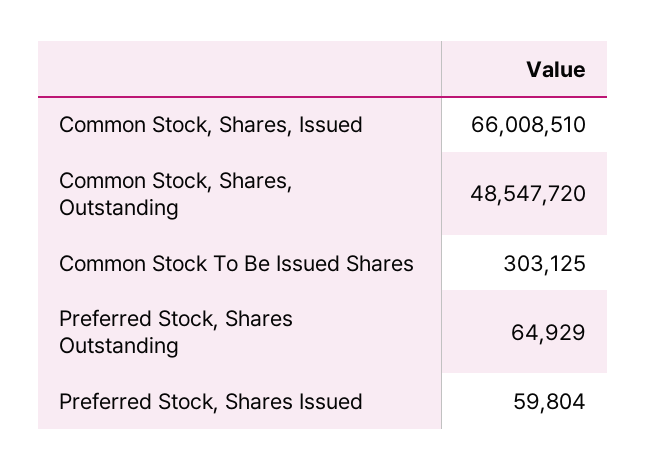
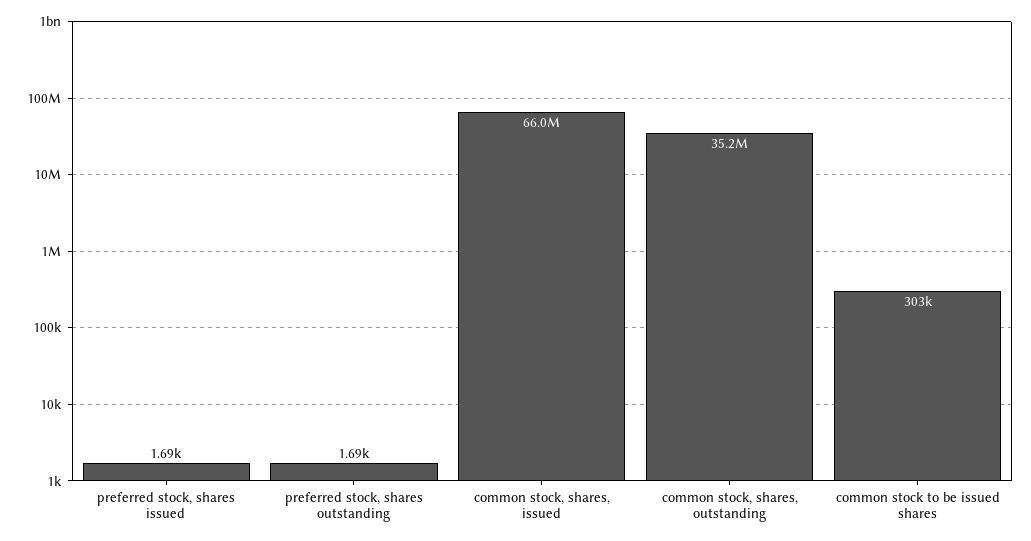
Common Stock, Shares, Outstanding: 48547720 -> 35200000
Preferred Stock, Shares Outstanding: 64929 -> 1690
Preferred Stock, Shares Issued: 59804 -> 1690

